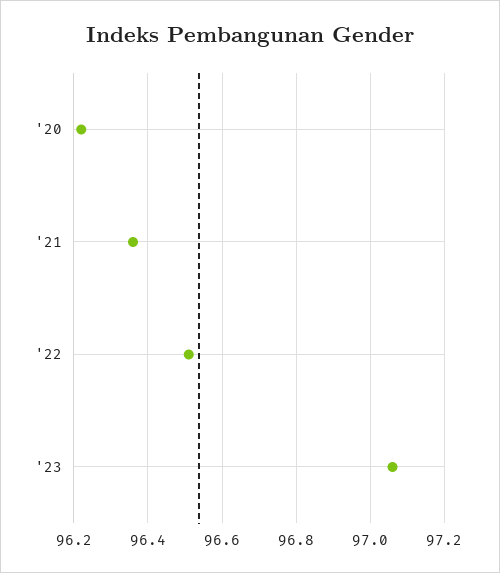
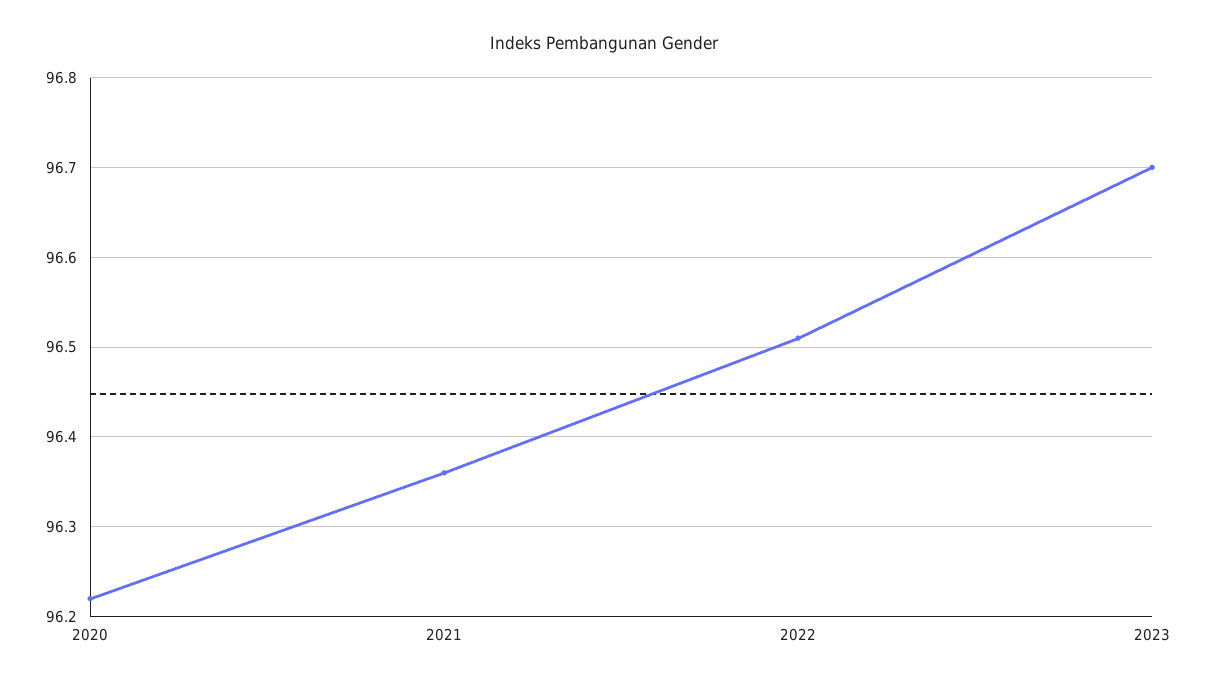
'23: 97.05 -> 96.7

